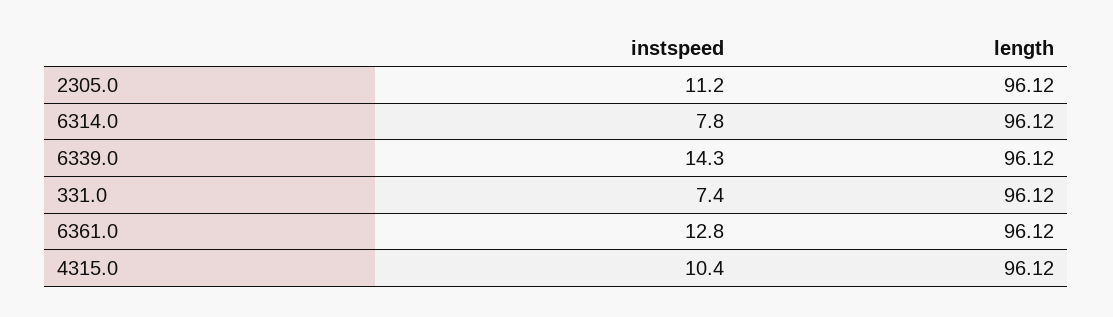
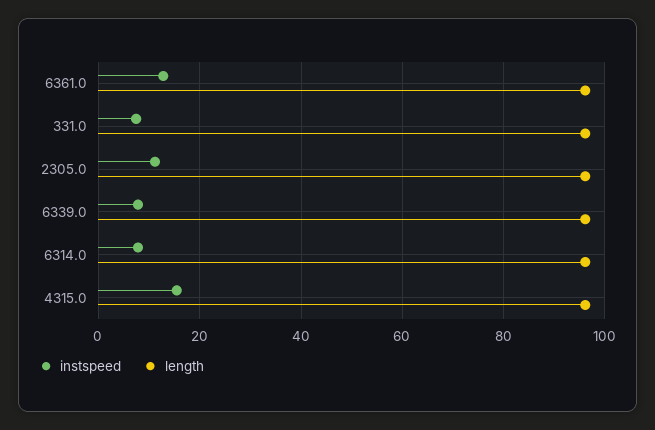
instspeed, 6339.0: 14.3 -> 8
instspeed, 4315.0: 10.4 -> 16

